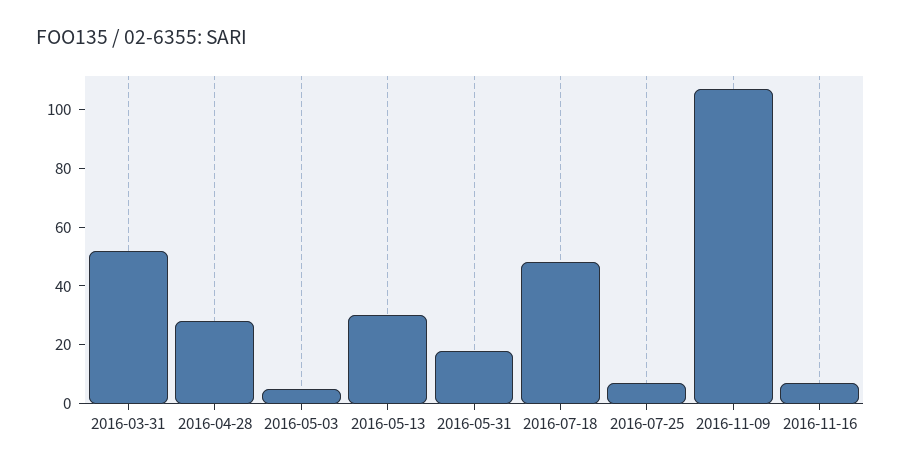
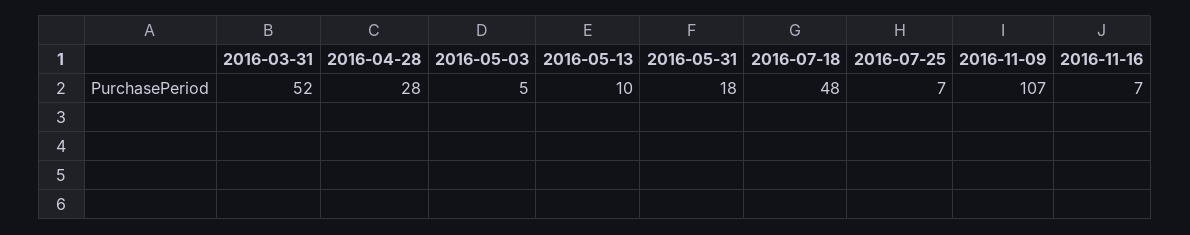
2016-05-13: 30 -> 10

